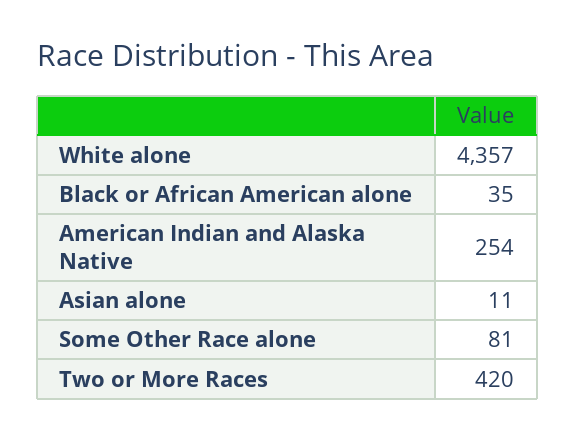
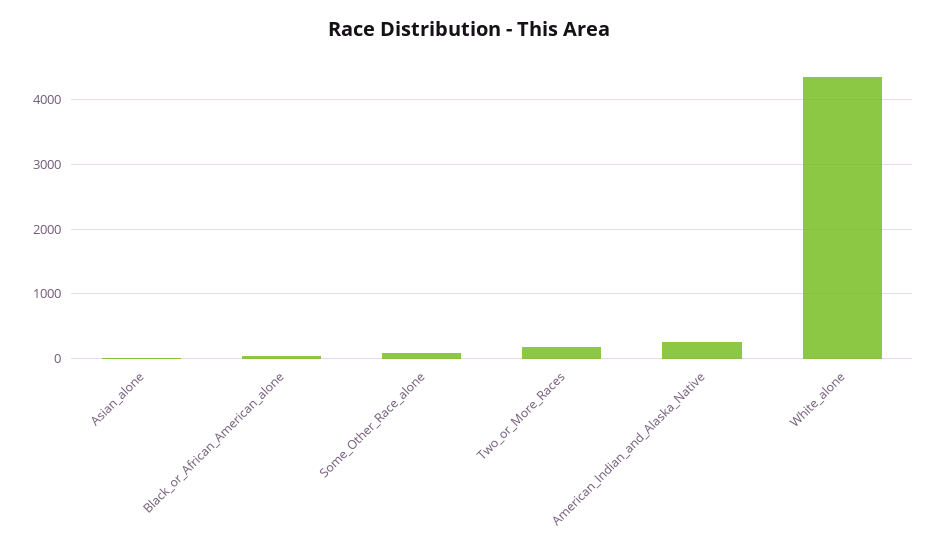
Two or More Races: 420 -> 200

